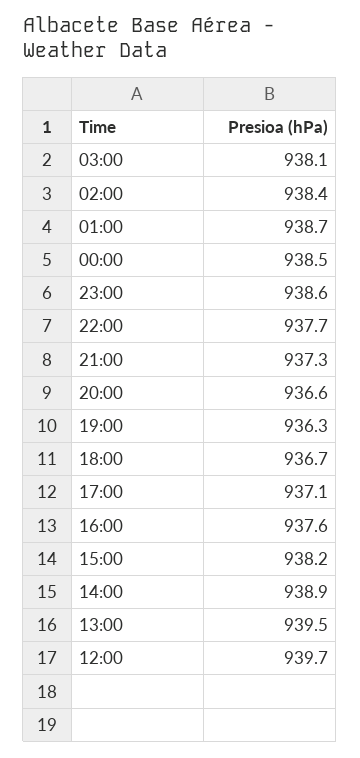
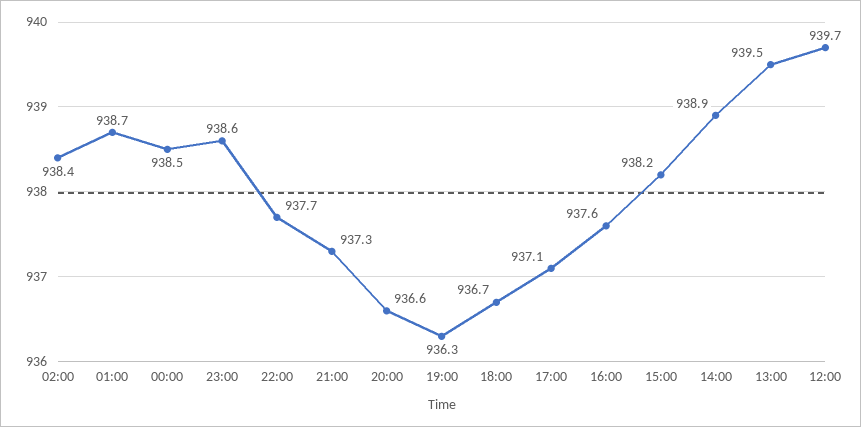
03:00: 938.1 -> none

